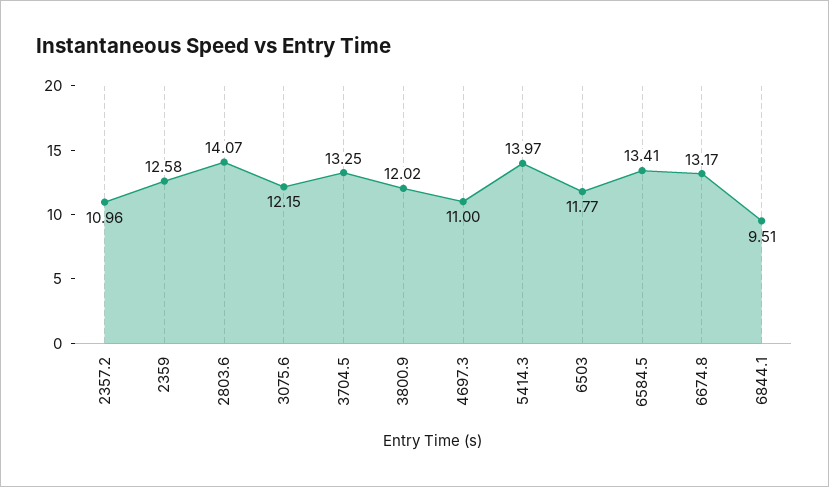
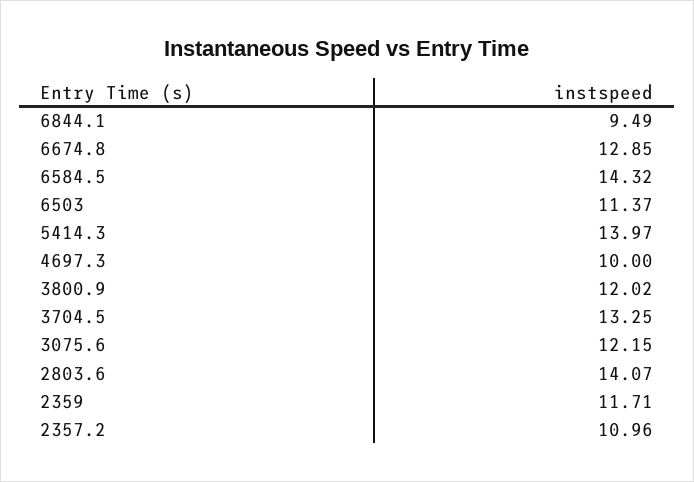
2359: 12.58 -> 11.71
4697.3: 11 -> 10
6503: 11.77 -> 11.37
6584.5: 13.41 -> 14.32
6674.8: 13.17 -> 12.85
6844.1: 9.51 -> 9.49

